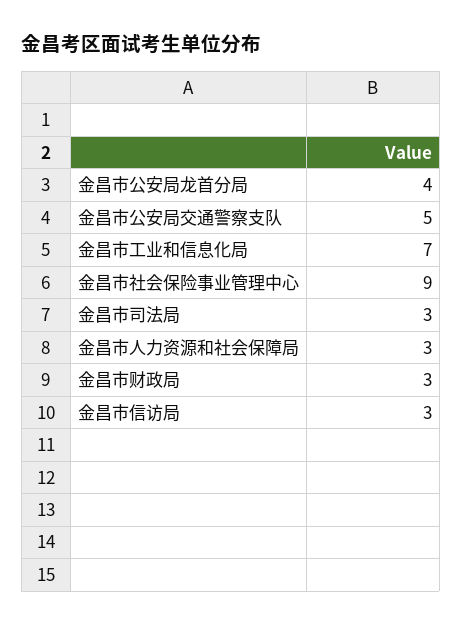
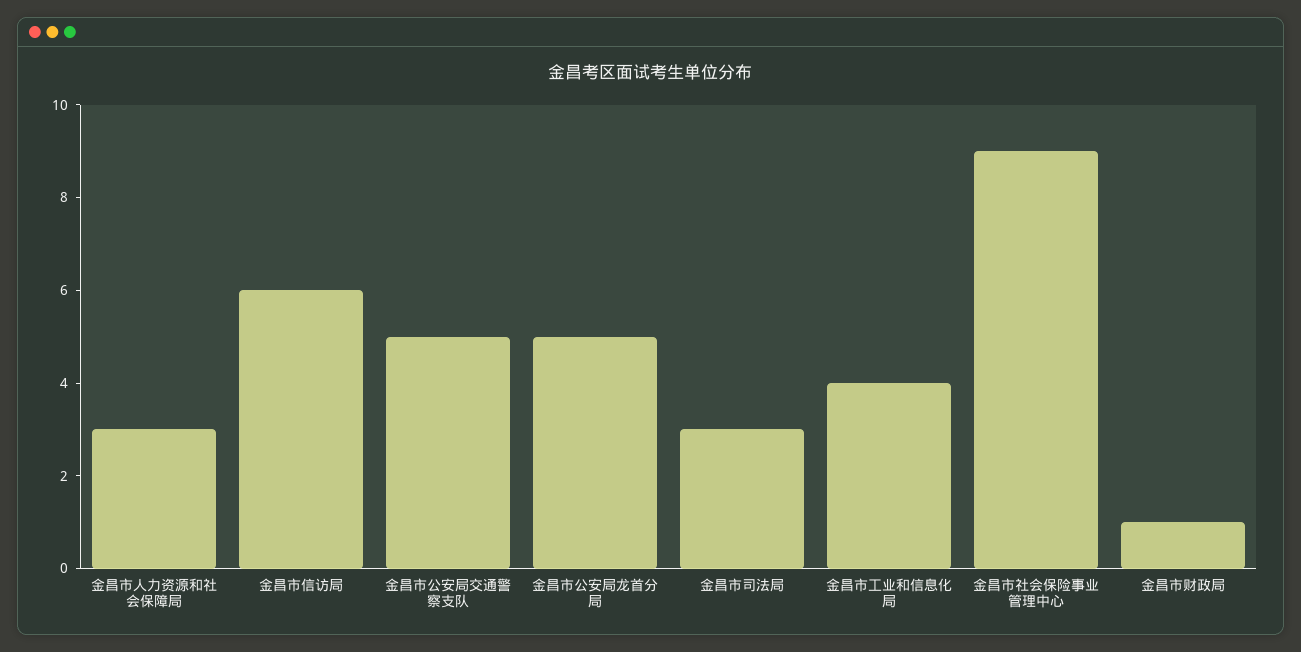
金昌市公安局龙首分局: 4 -> 5
金昌市工业和信息化局: 7 -> 4
金昌市财政局: 3 -> 1
金昌市信访局: 3 -> 6

